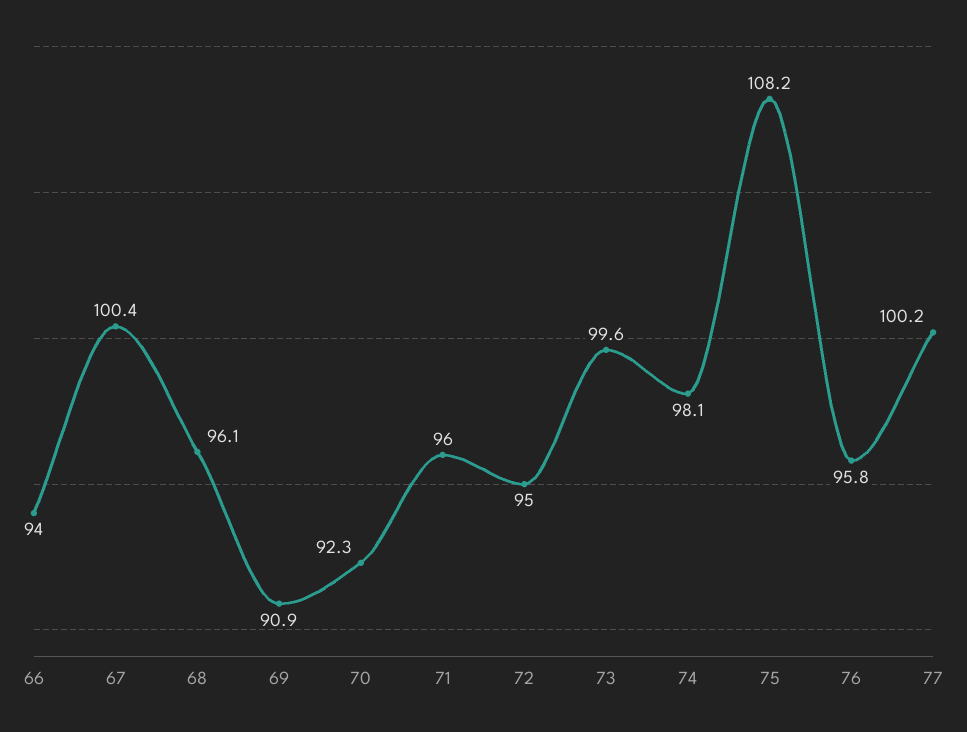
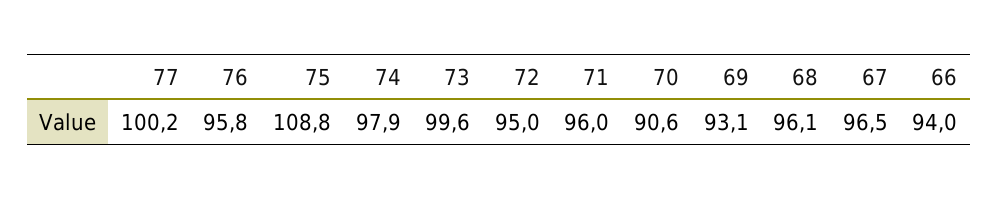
67: 100.4 -> 96.5
69: 90.9 -> 93.1
70: 92.3 -> 90.6
74: 98.1 -> 97.9
75: 108.2 -> 108.8

